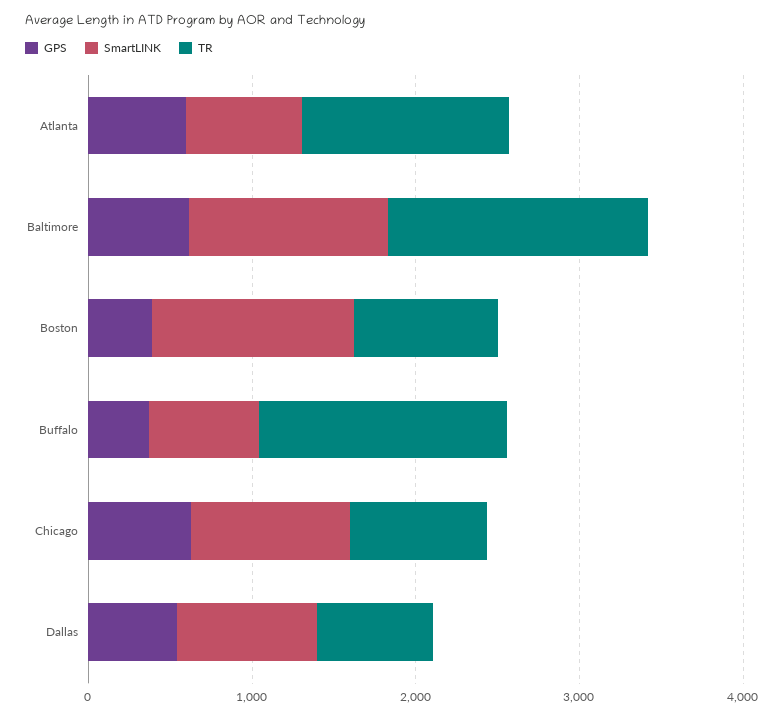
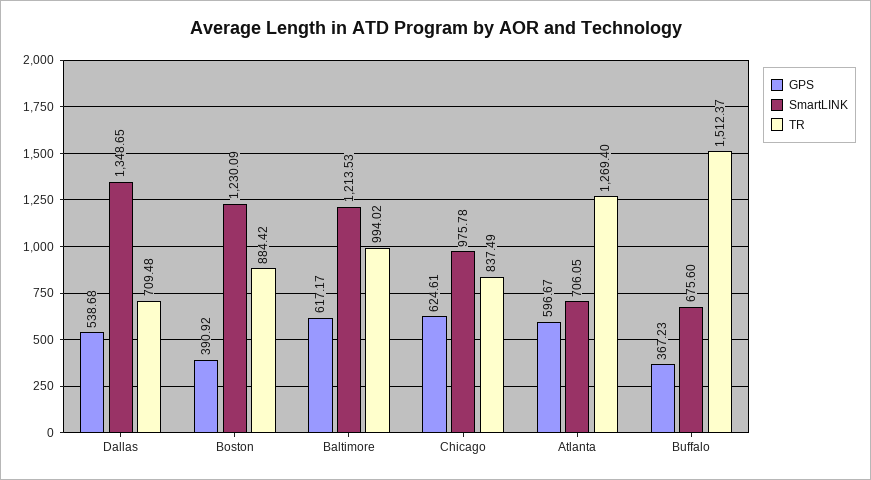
TR, Baltimore: 1600 -> 994.02
SmartLINK, Dallas: 800 -> 1348.65

